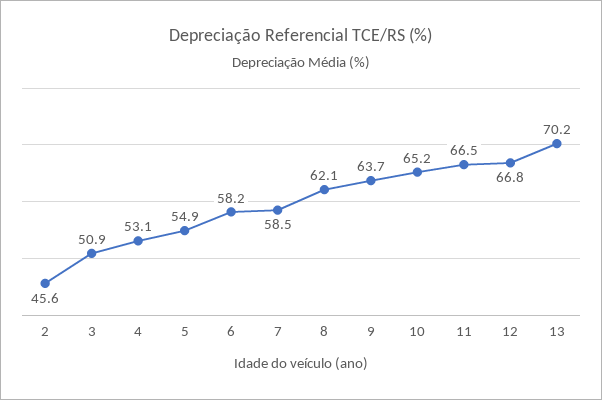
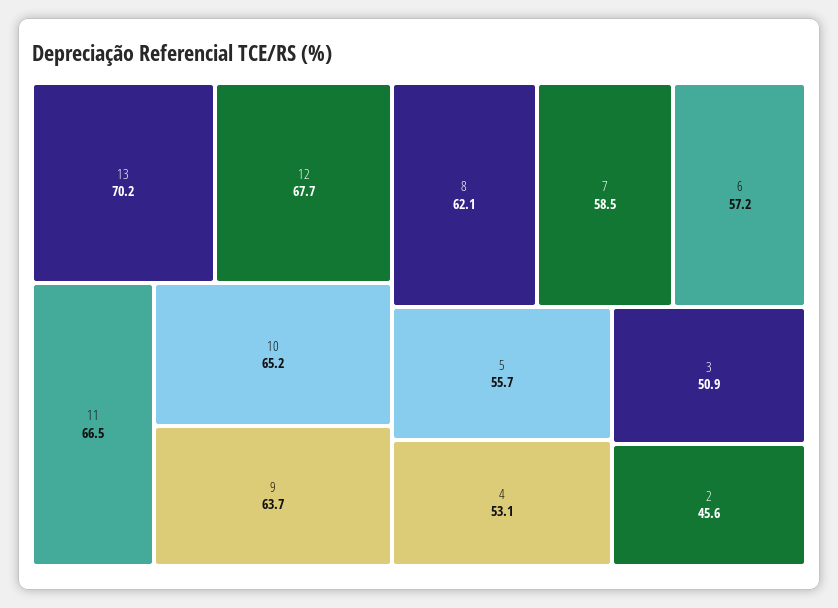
5: 54.9 -> 55.7
6: 58.2 -> 57.2
12: 66.8 -> 67.7

